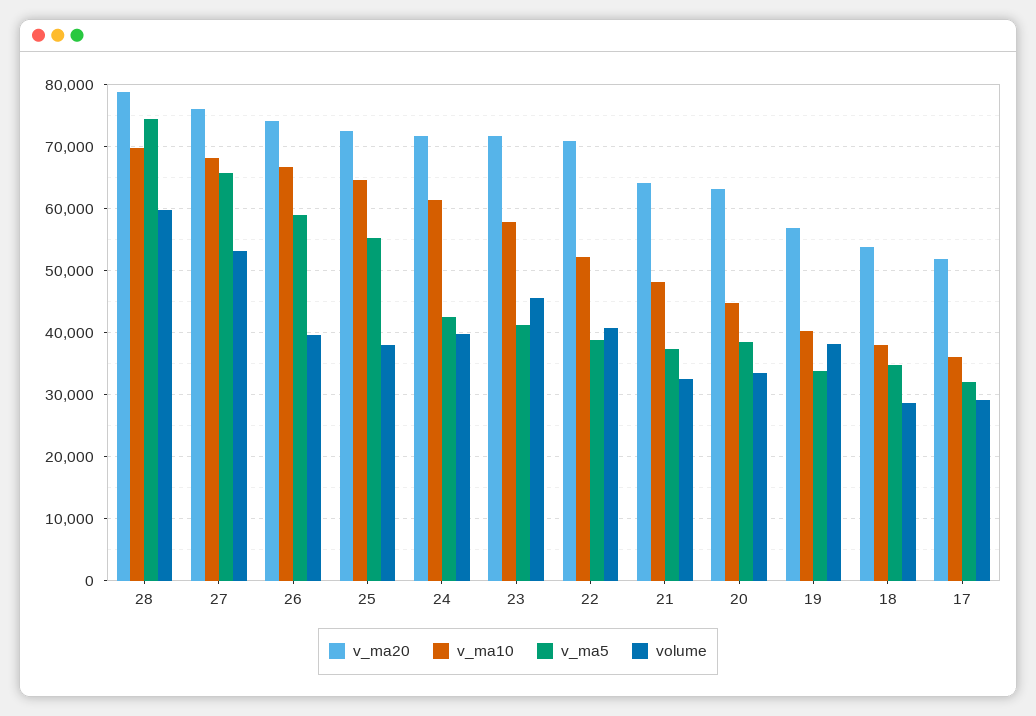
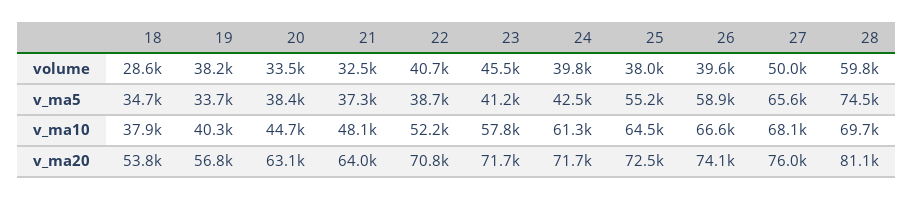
v_ma20, 28: 79000 -> 81100
volume, 27: 53000 -> 50000
v_ma20, 17: 52000 -> none
v_ma10, 17: 36000 -> none
v_ma5, 17: 32000 -> none
volume, 17: 29000 -> none

